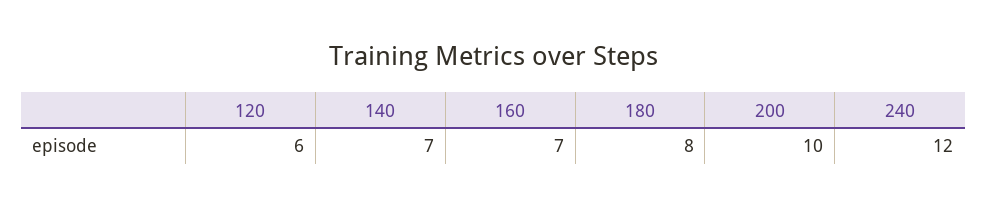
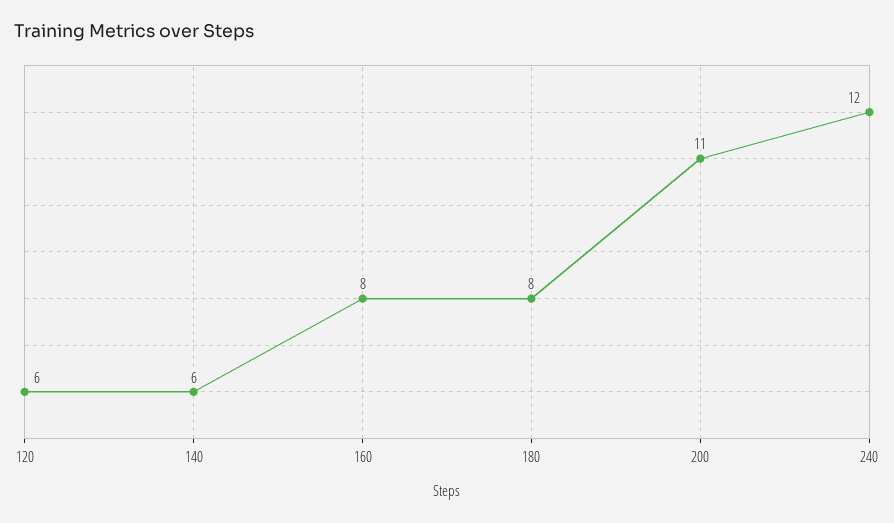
140: 7 -> 6
160: 7 -> 8
200: 10 -> 11

